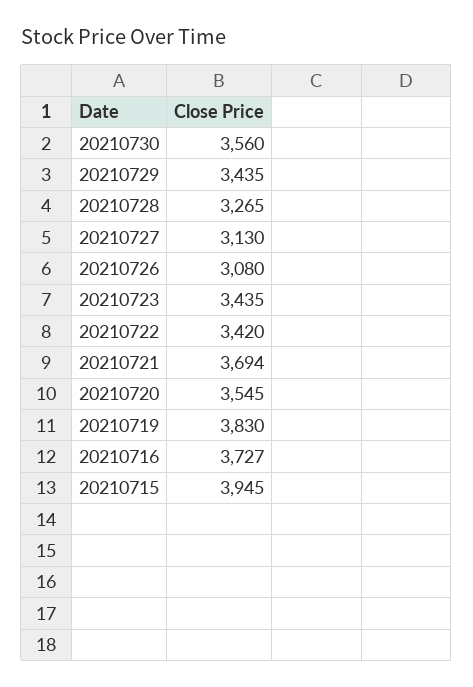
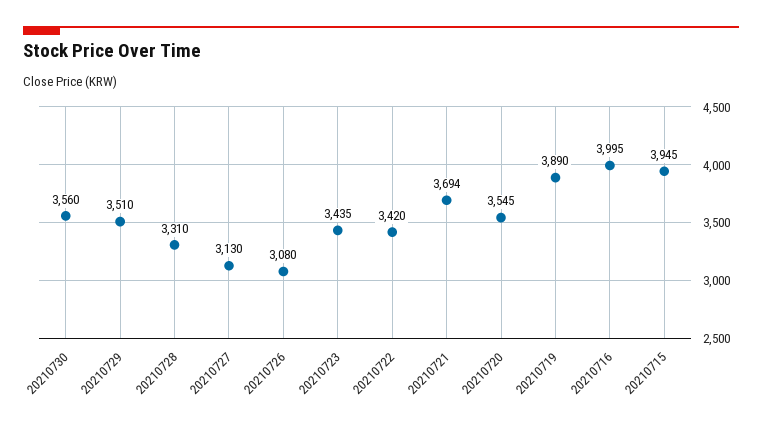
20210729: 3435 -> 3510
20210728: 3265 -> 3310
20210719: 3830 -> 3890
20210716: 3727 -> 3995

